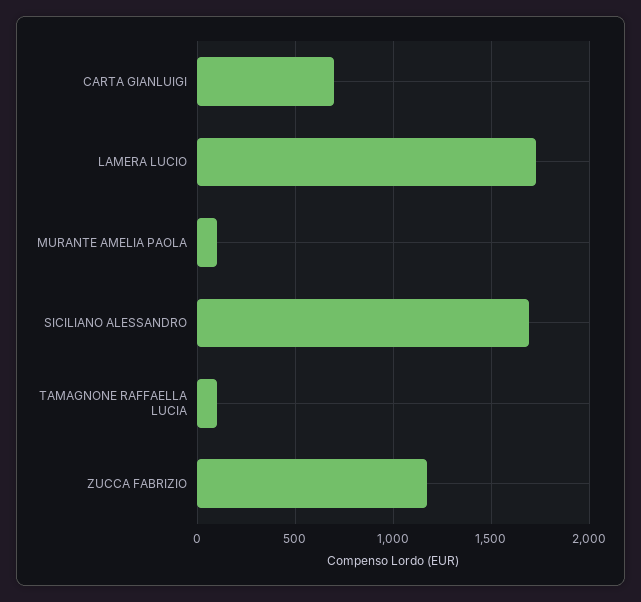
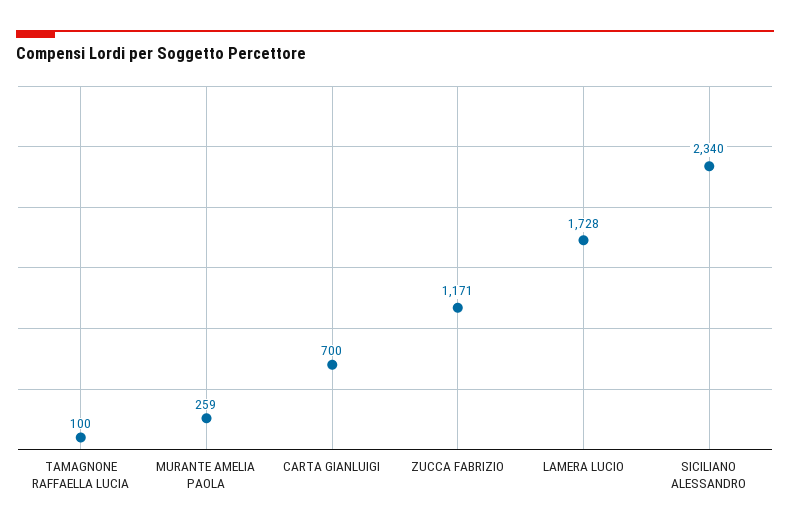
MURANTE AMELIA PAOLA: 100 -> 259
SICILIANO ALESSANDRO: 1700 -> 2340

